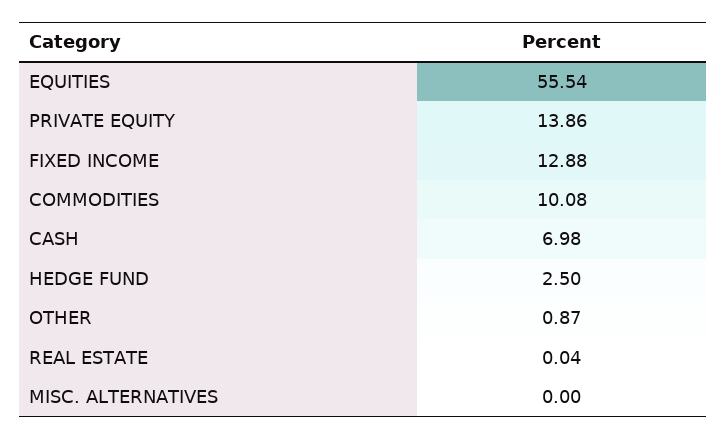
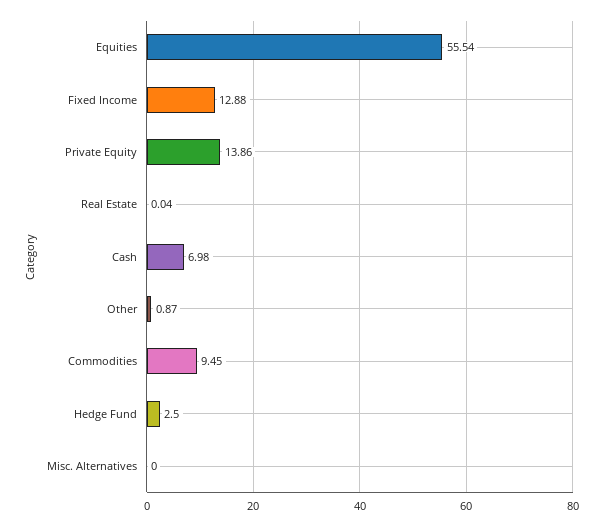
COMMODITIES: 10.08 -> 9.45

